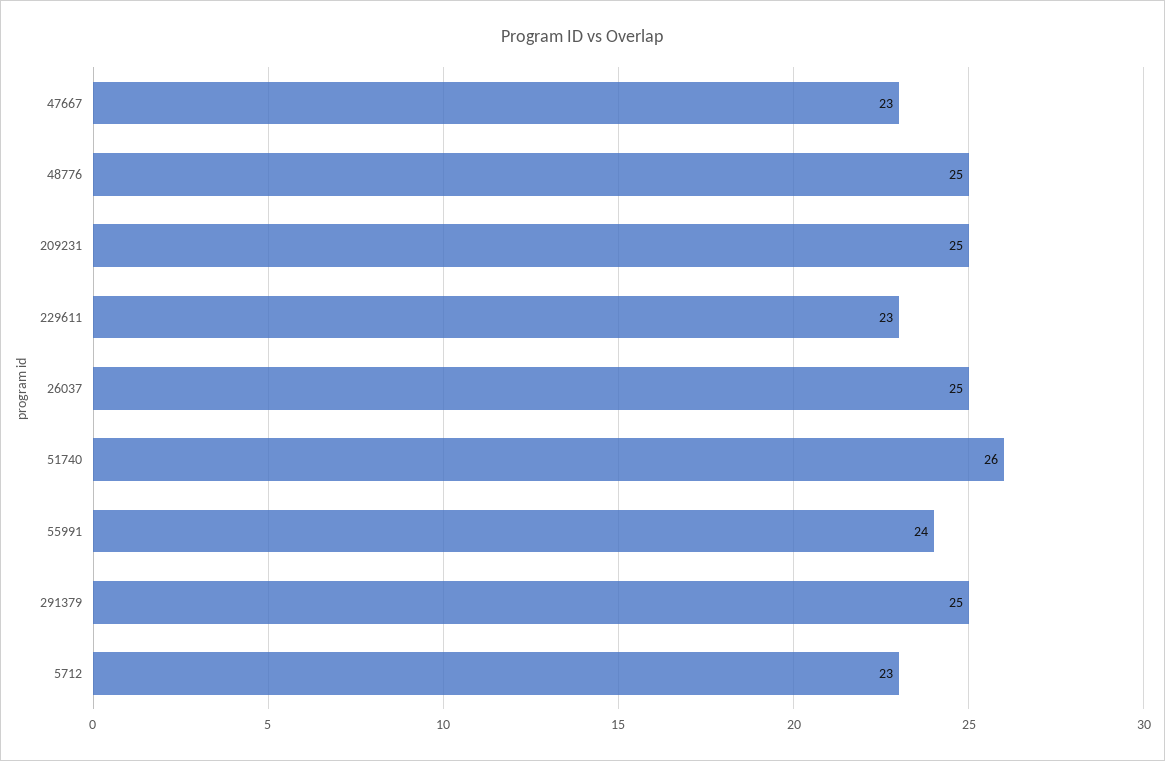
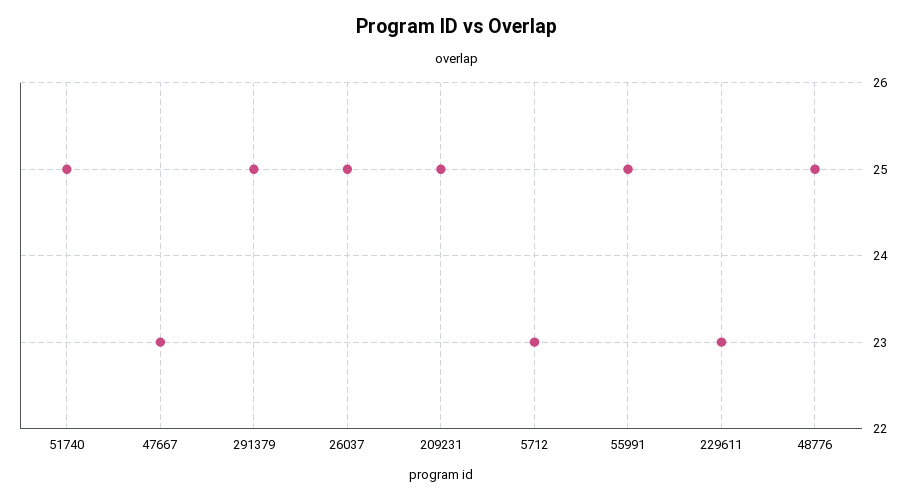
51740: 26 -> 25
55991: 24 -> 25

